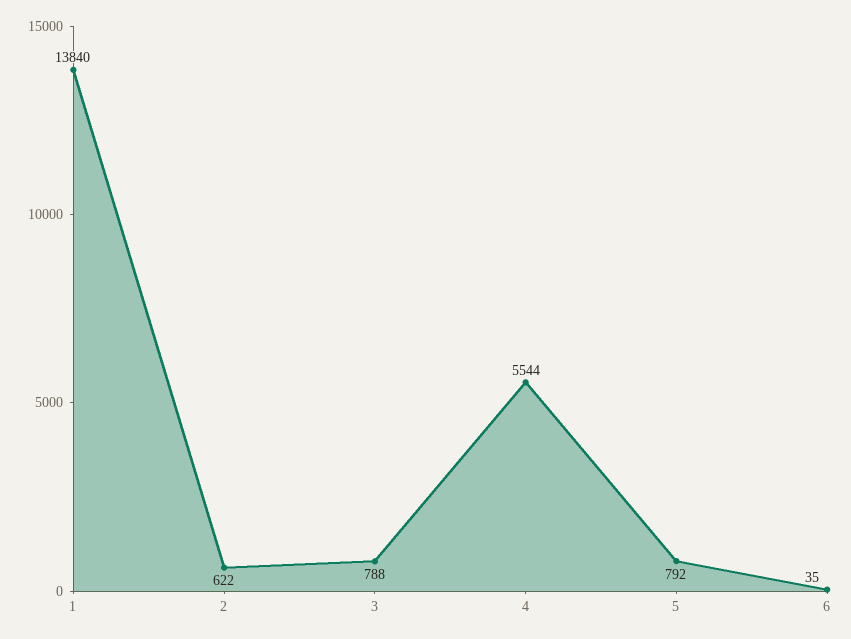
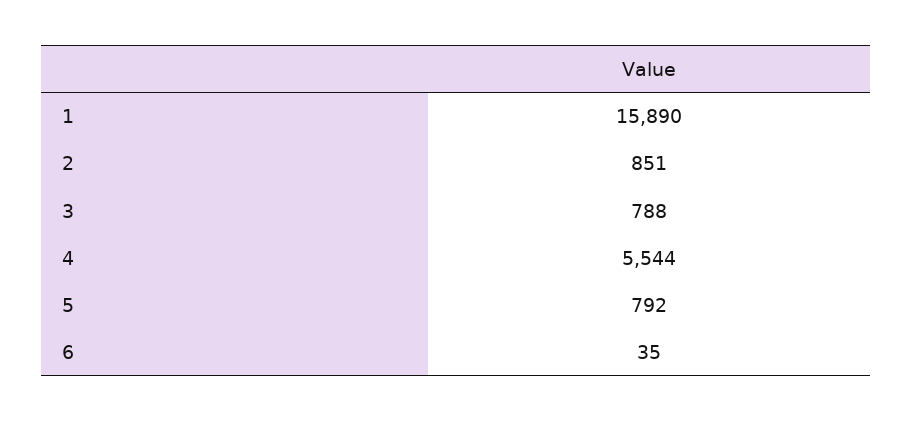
1: 13840 -> 15890
2: 622 -> 851

